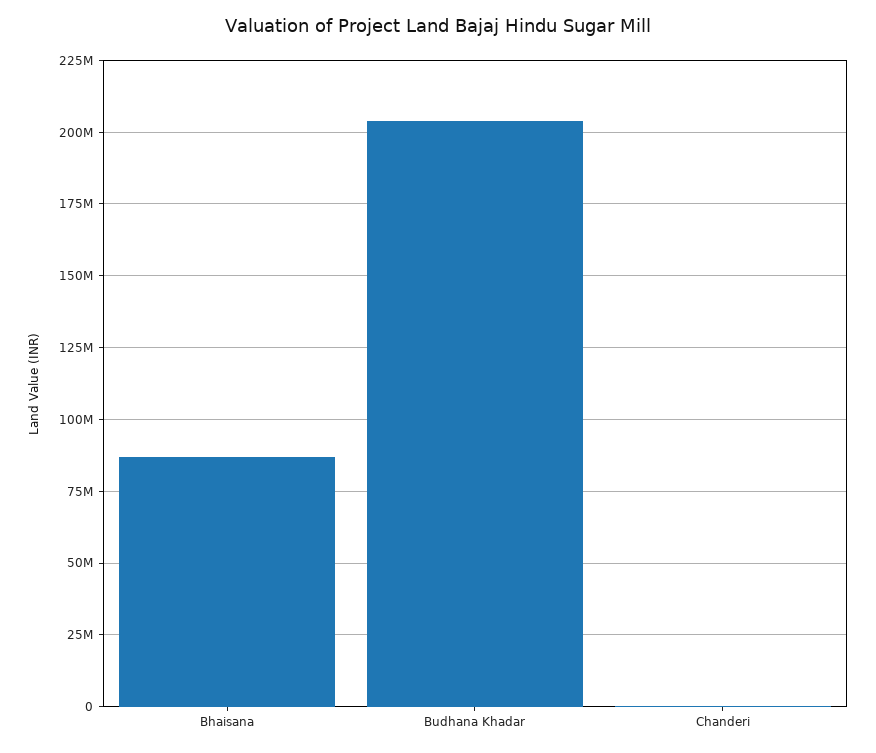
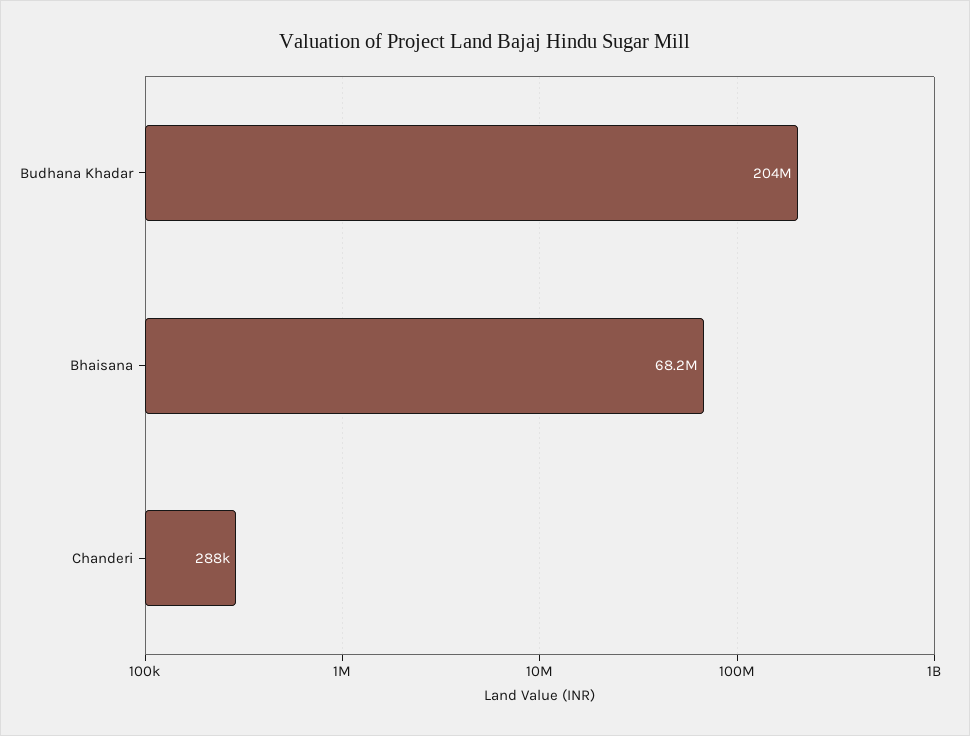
Bhaisana: 87500000 -> 68200000

